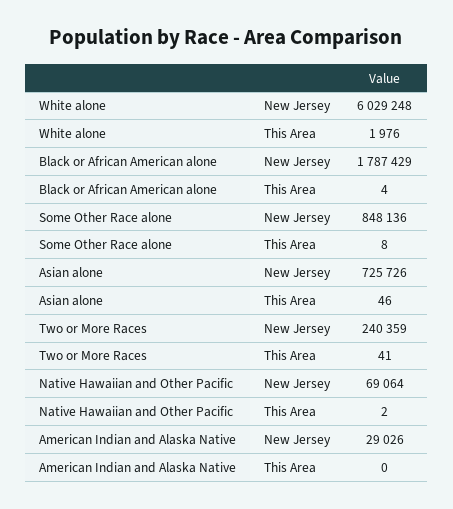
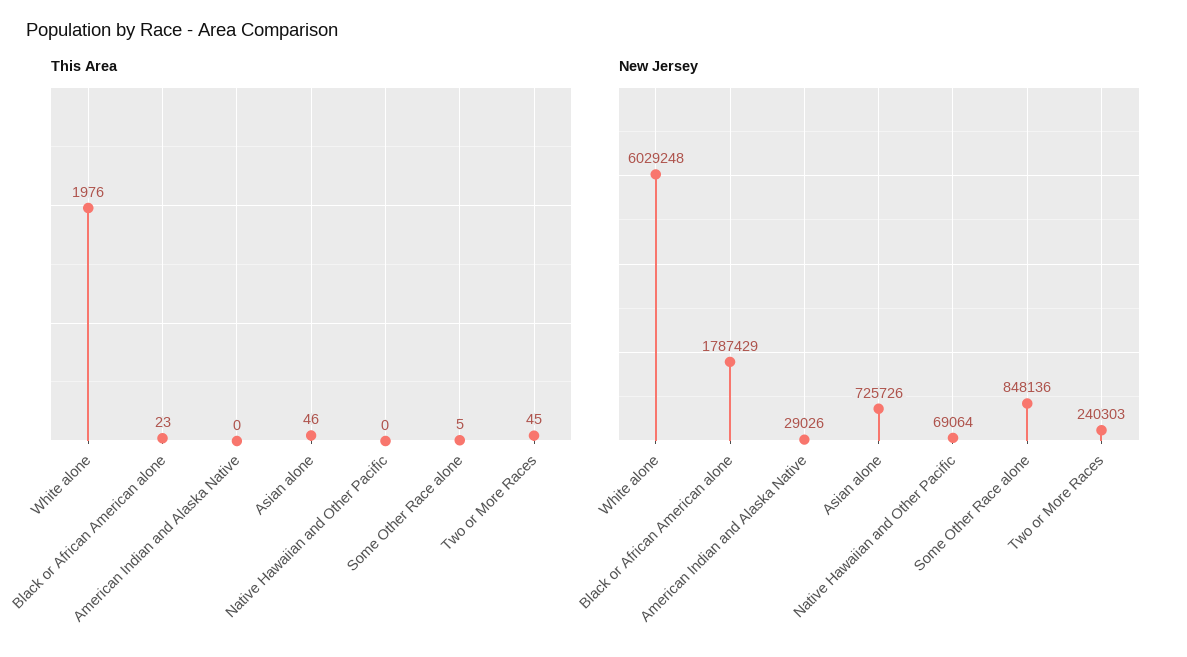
This Area, Black or African American alone: 4 -> 23
This Area, Some Other Race alone: 8 -> 5
New Jersey, Two or More Races: 240359 -> 240303
This Area, Two or More Races: 41 -> 45
This Area, Native Hawaiian and Other Pacific: 2 -> 0

